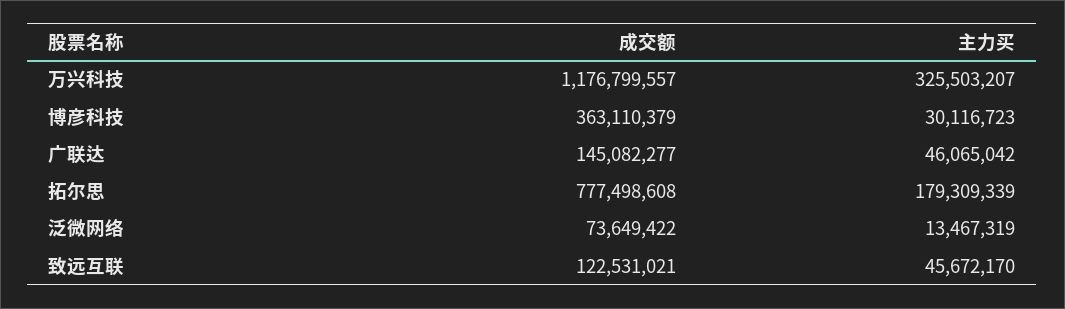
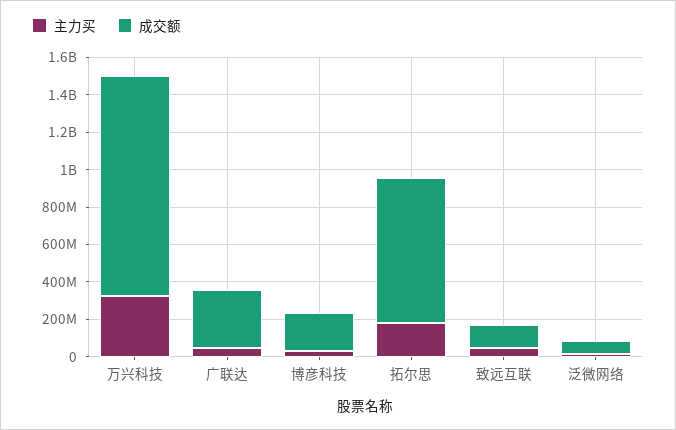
成交额, 博彦科技: 363110379 -> 200000000
成交额, 广联达: 145082277 -> 300000000

